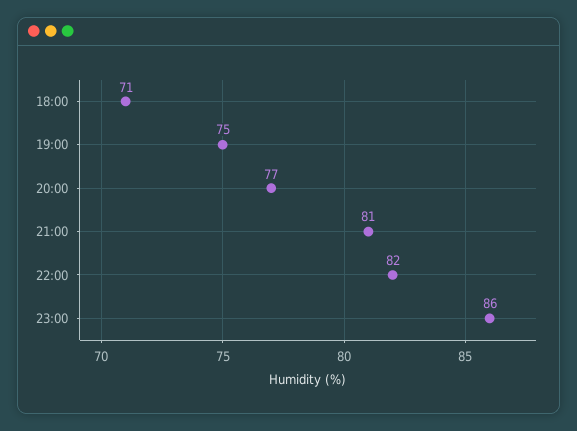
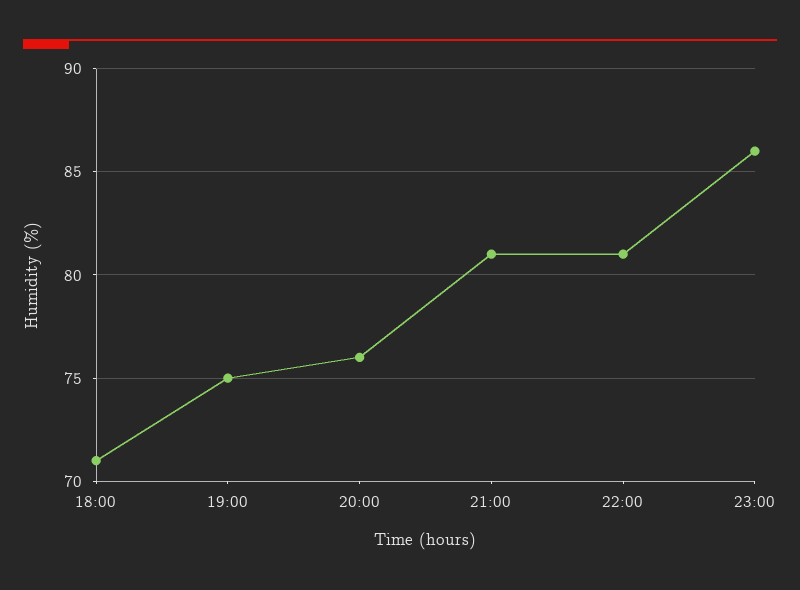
20:00: 77 -> 76
22:00: 82 -> 81

